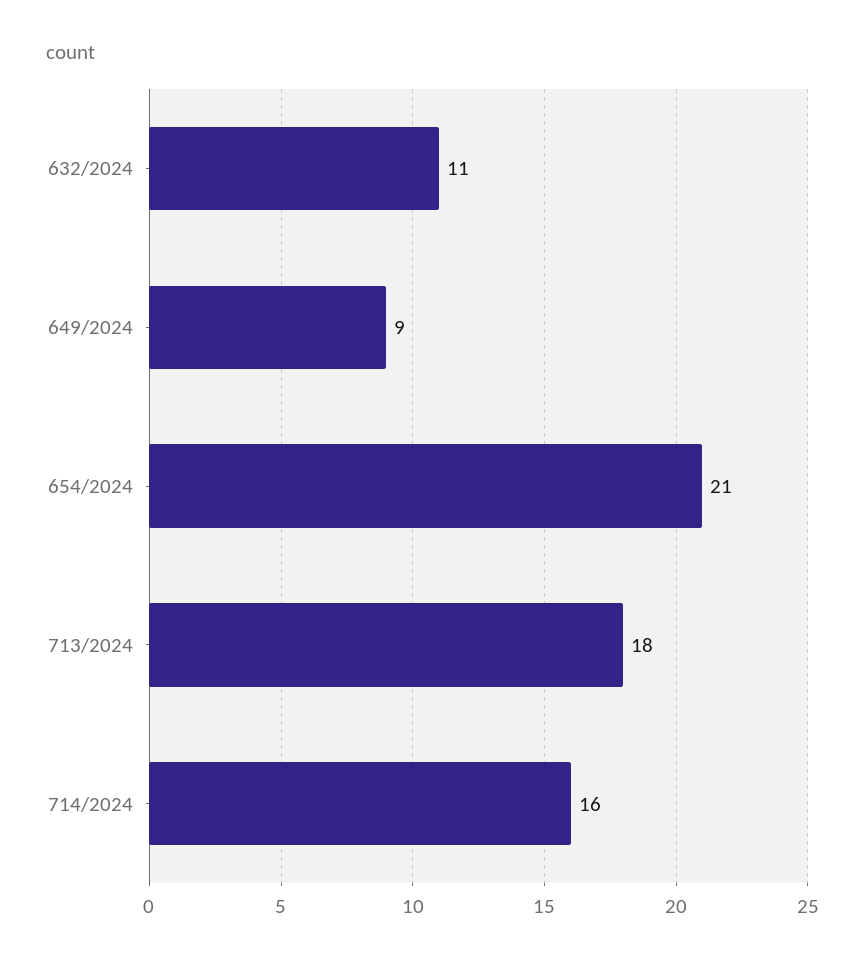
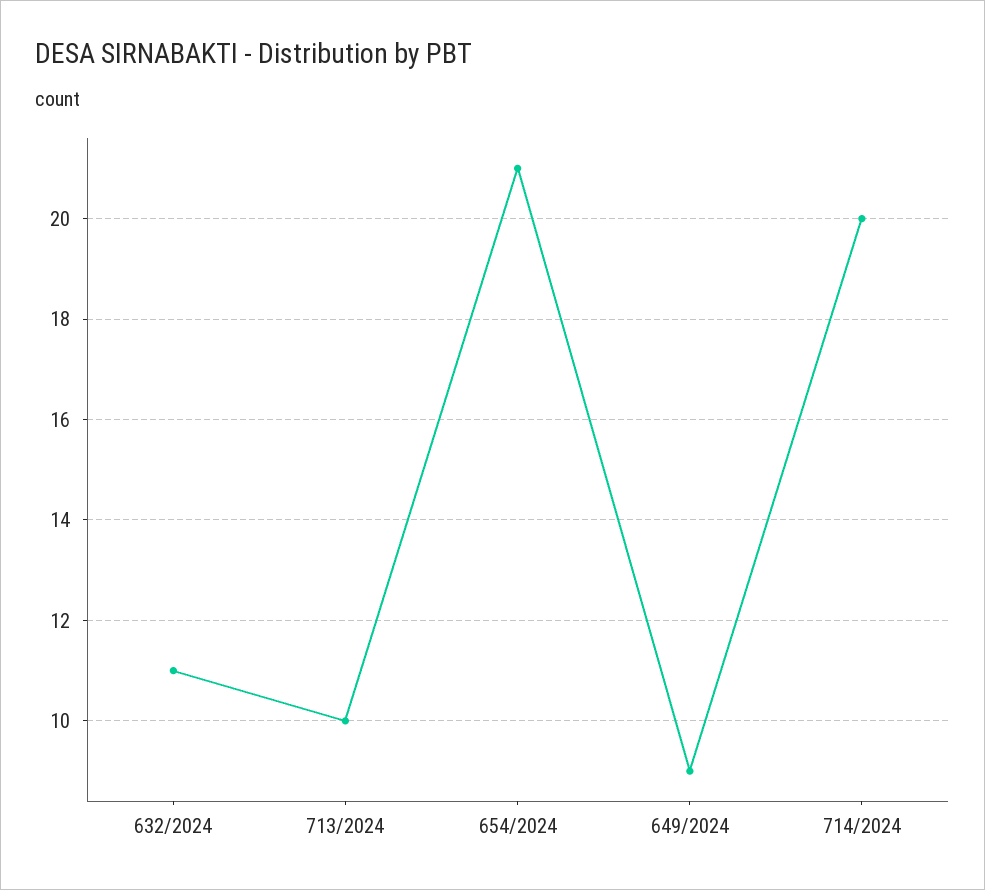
713/2024: 18 -> 10
714/2024: 16 -> 20

